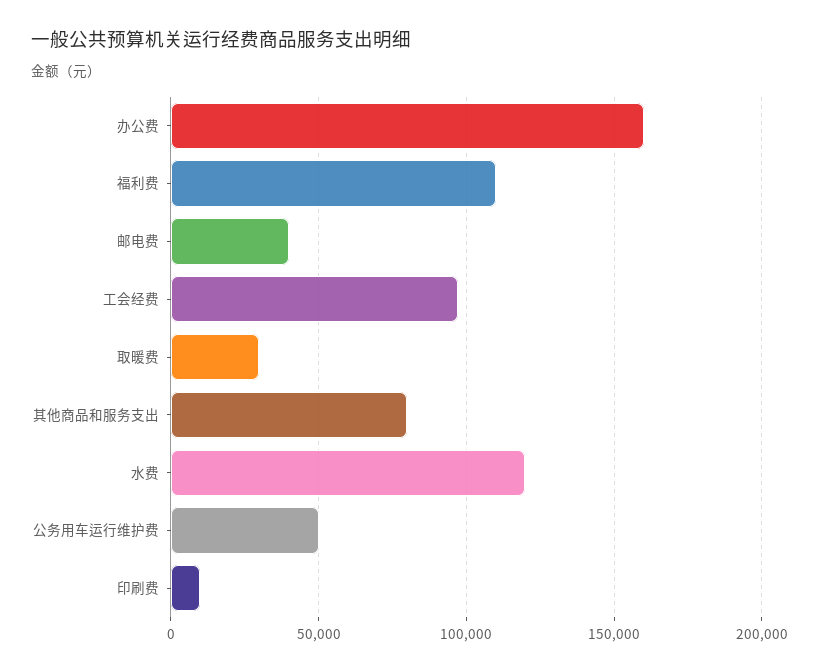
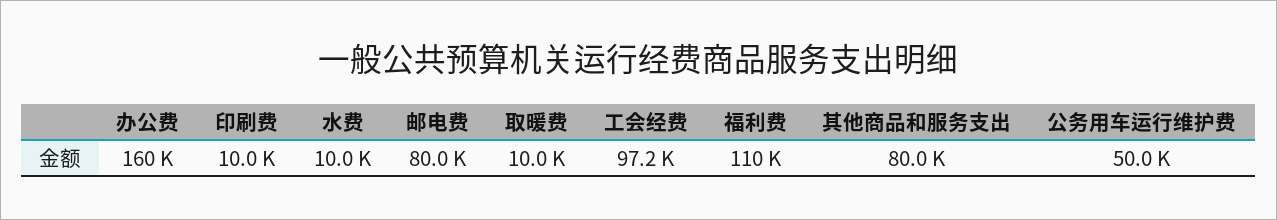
邮电费: 40000 -> 80000
取暖费: 30000 -> 10000
水费: 120000 -> 10000

